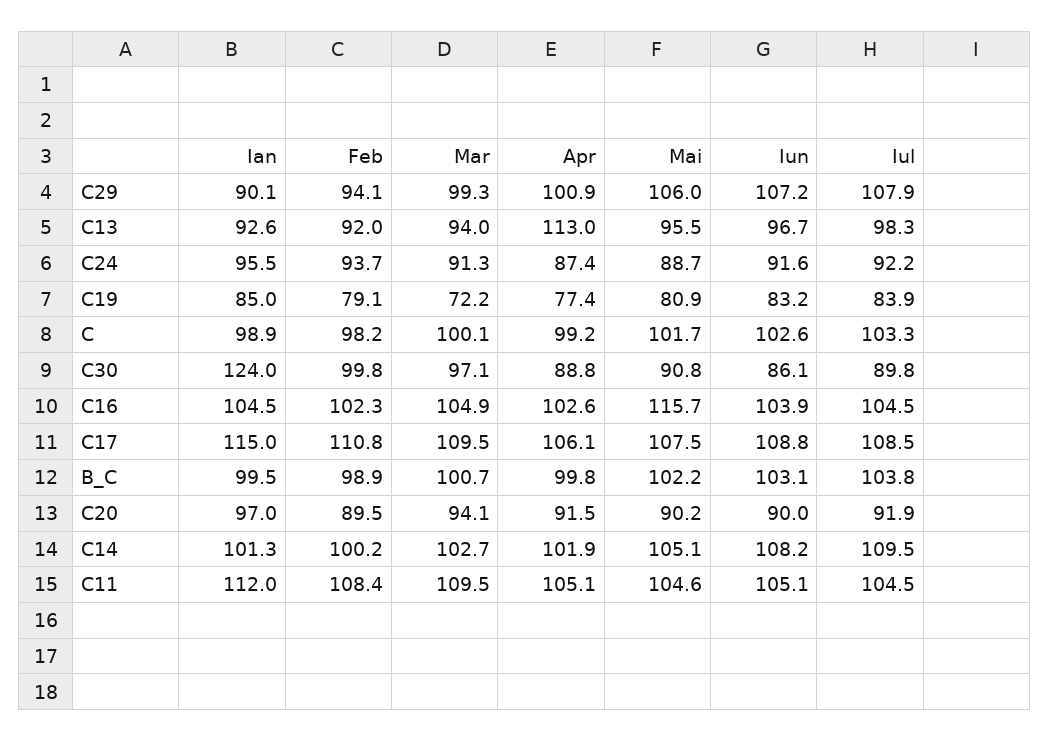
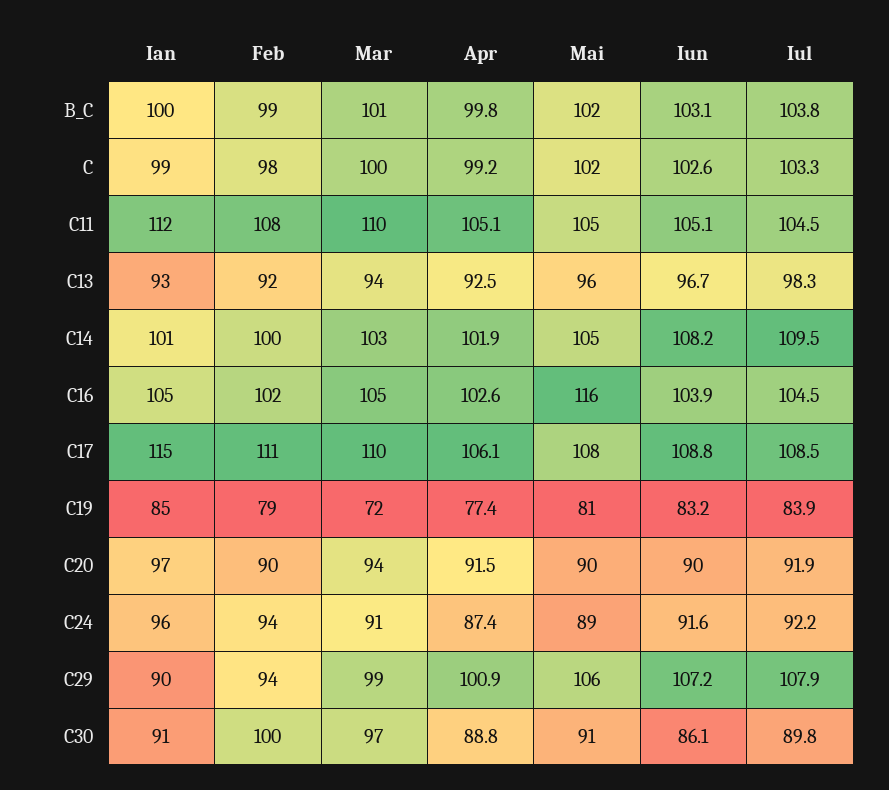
Apr, C13: 113 -> 92.5
Ian, C30: 124 -> 91

